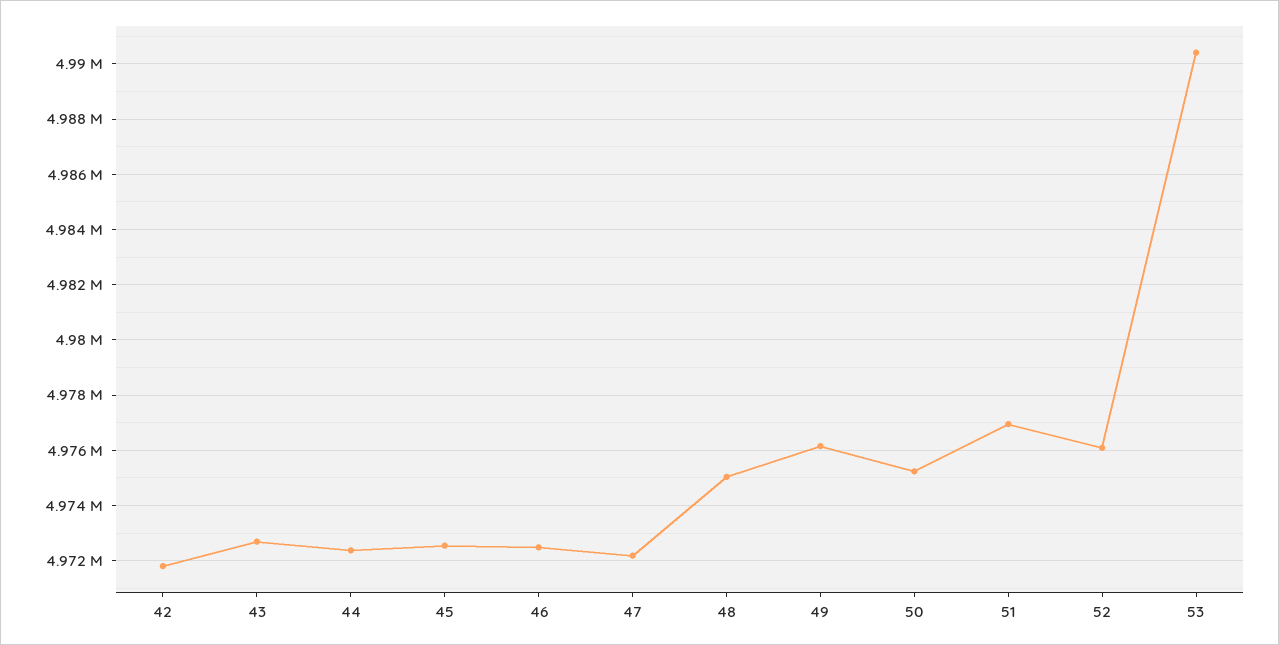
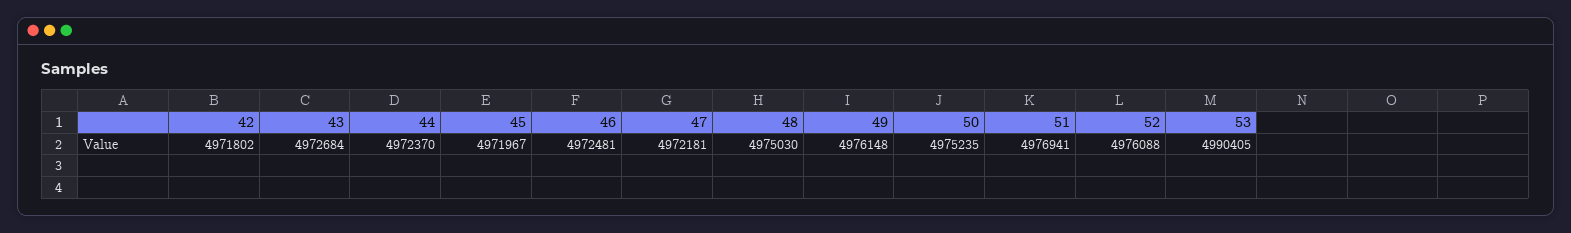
45: 4972500 -> 4971967

